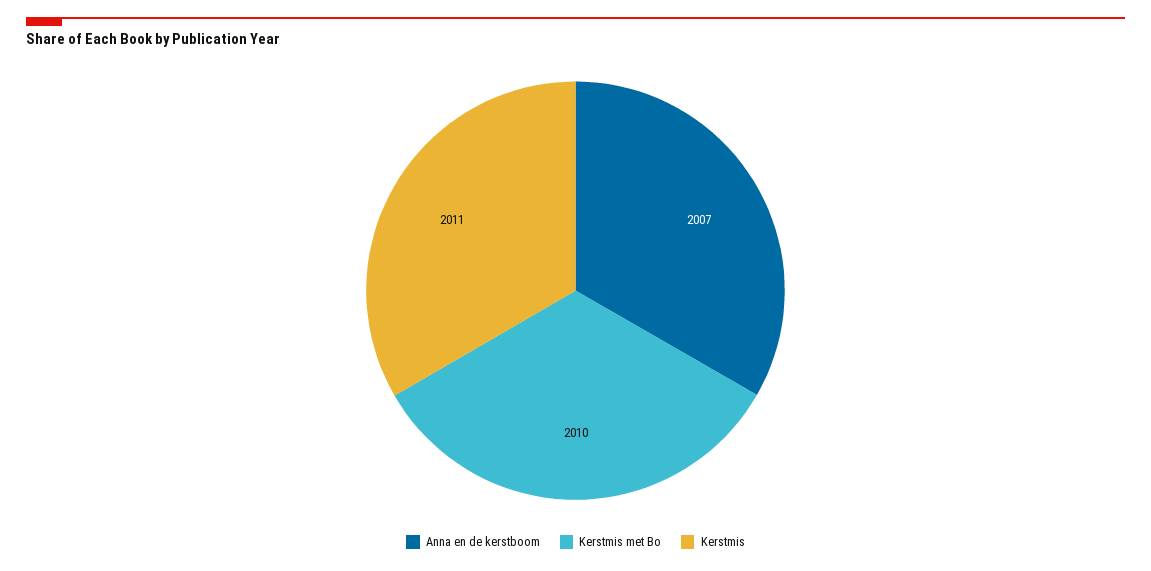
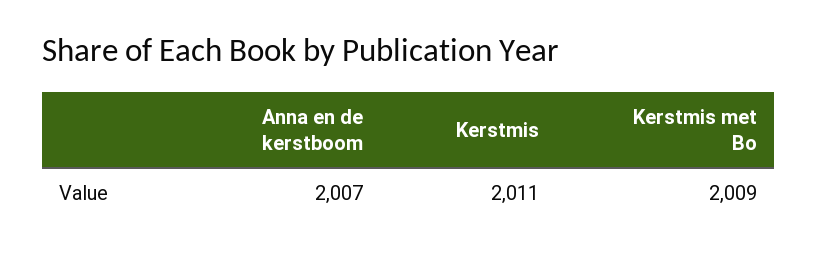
Kerstmis met Bo: 2010 -> 2009

